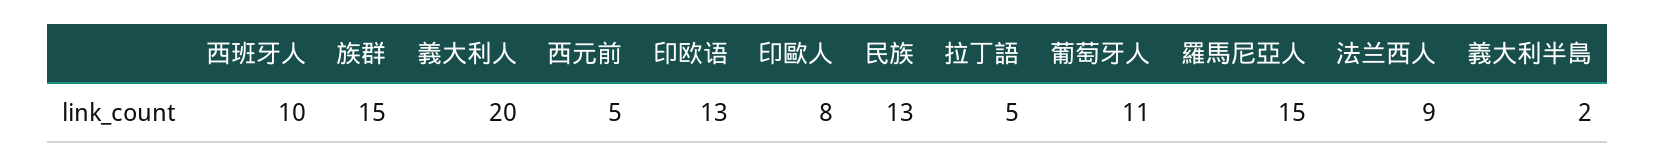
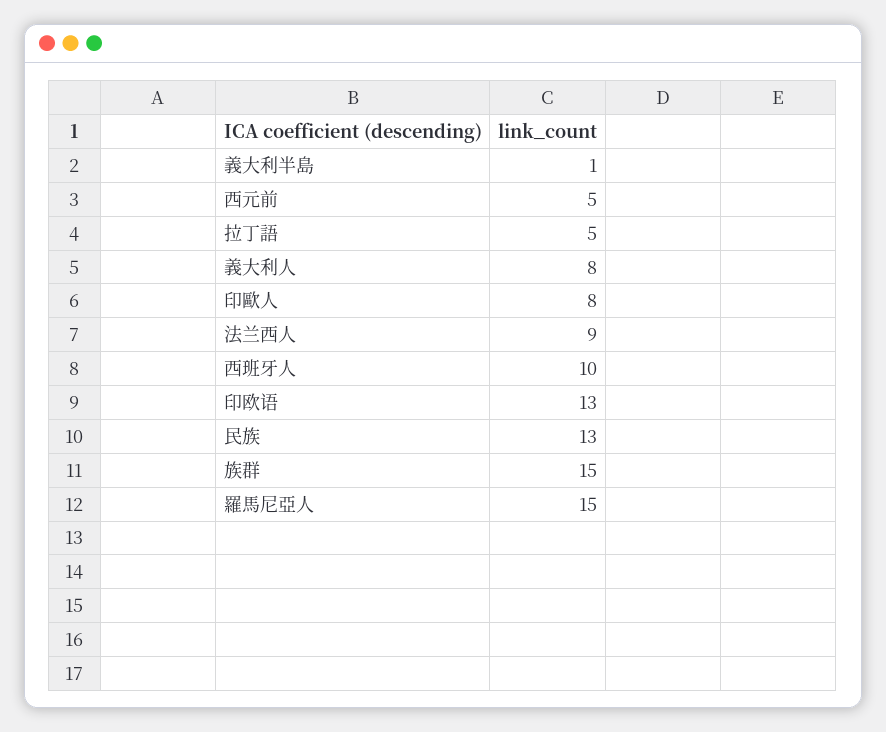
義大利人: 20 -> 8
葡萄牙人: 11 -> none
義大利半島: 2 -> 1

